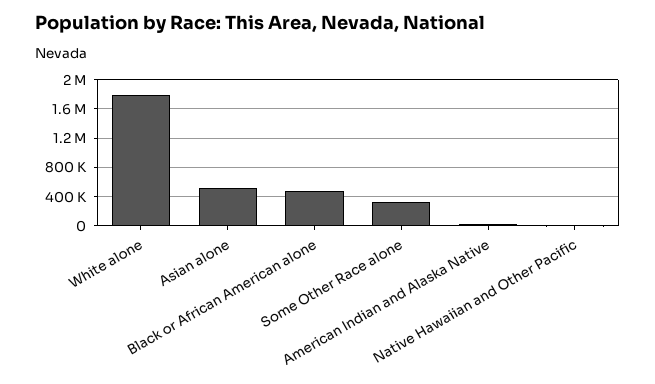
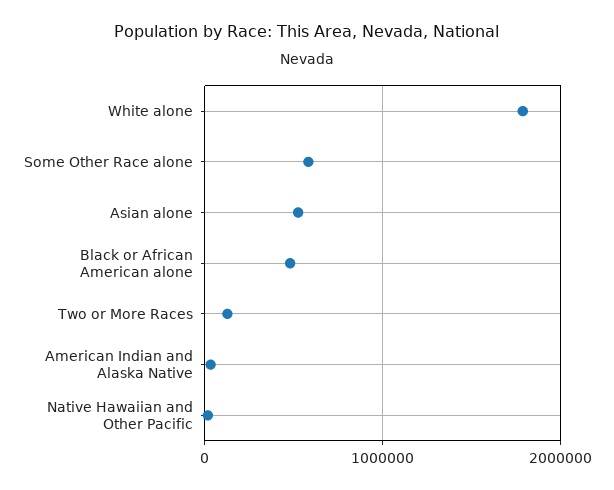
Some Other Race alone: 300000 -> 600000
Two or More Races: none -> 100000

